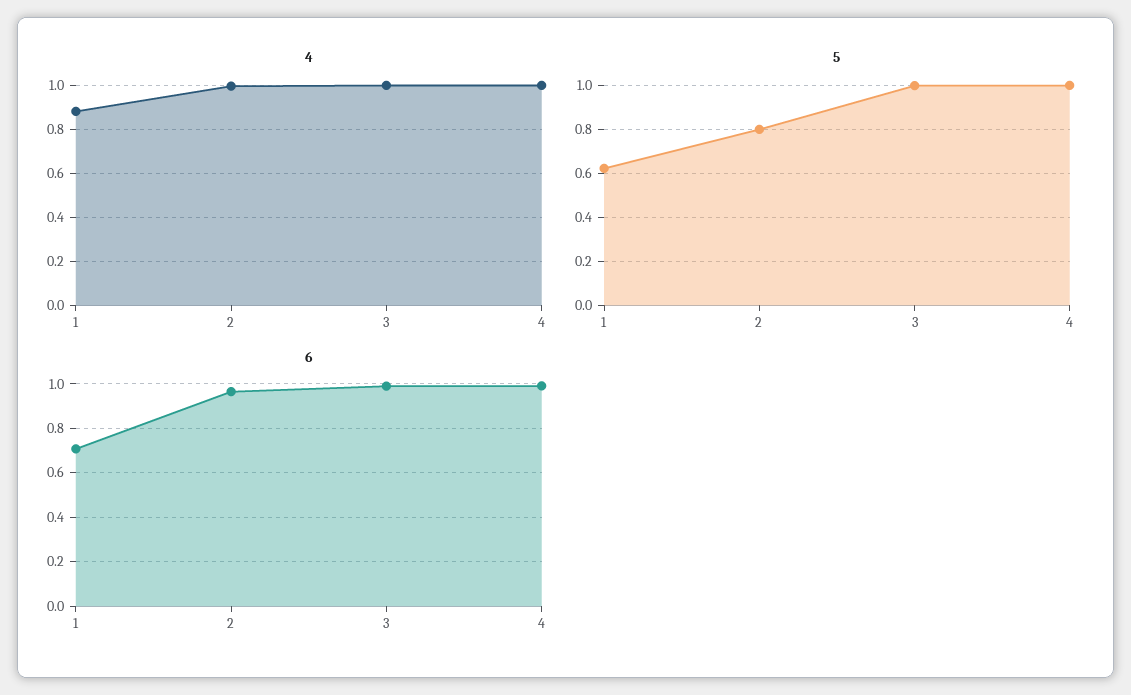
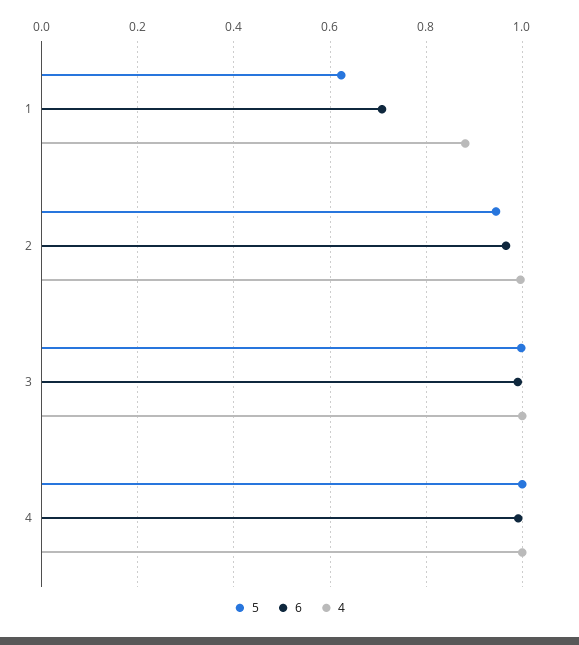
5, 2: 0.8 -> 0.94

